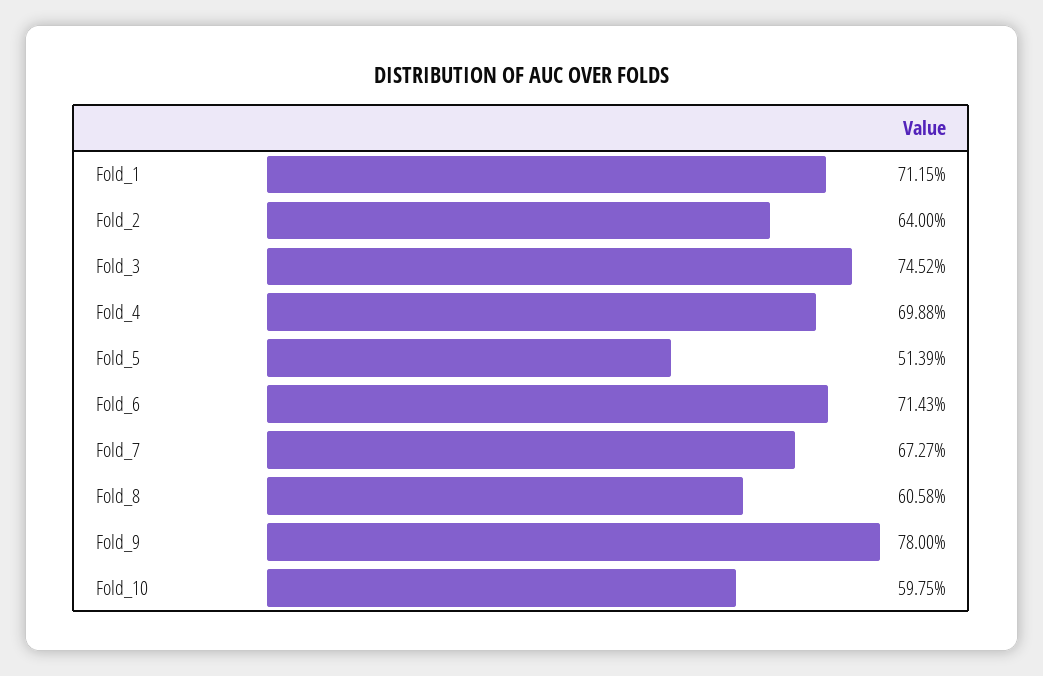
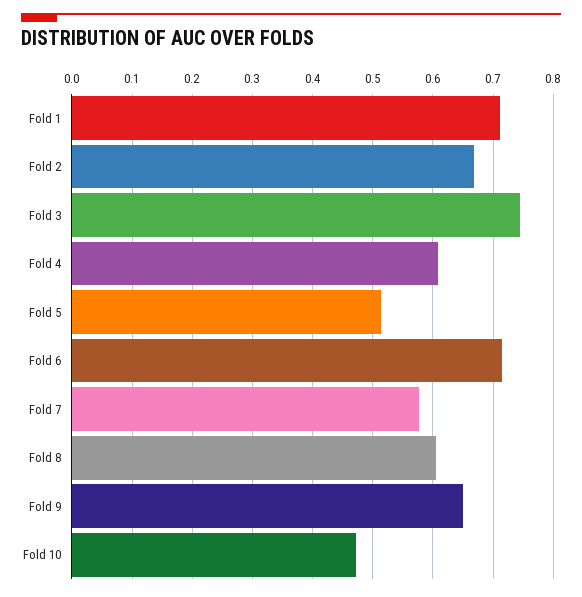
Fold_2: 0.64 -> 0.67
Fold_4: 0.6988 -> 0.61
Fold_7: 0.6727 -> 0.58
Fold_9: 0.78 -> 0.65
Fold_10: 0.5975 -> 0.47

